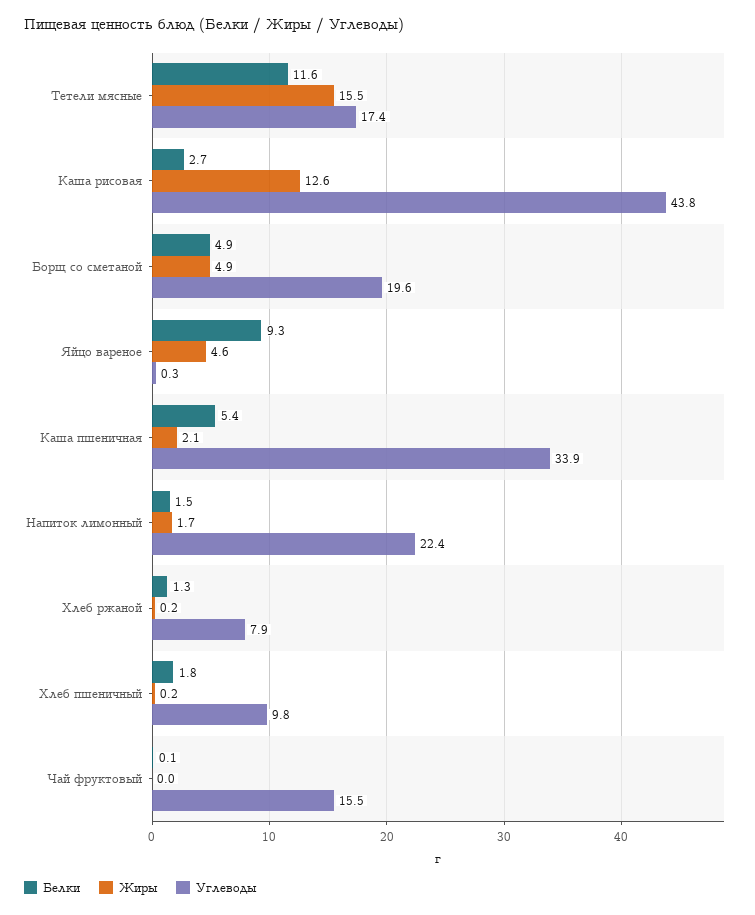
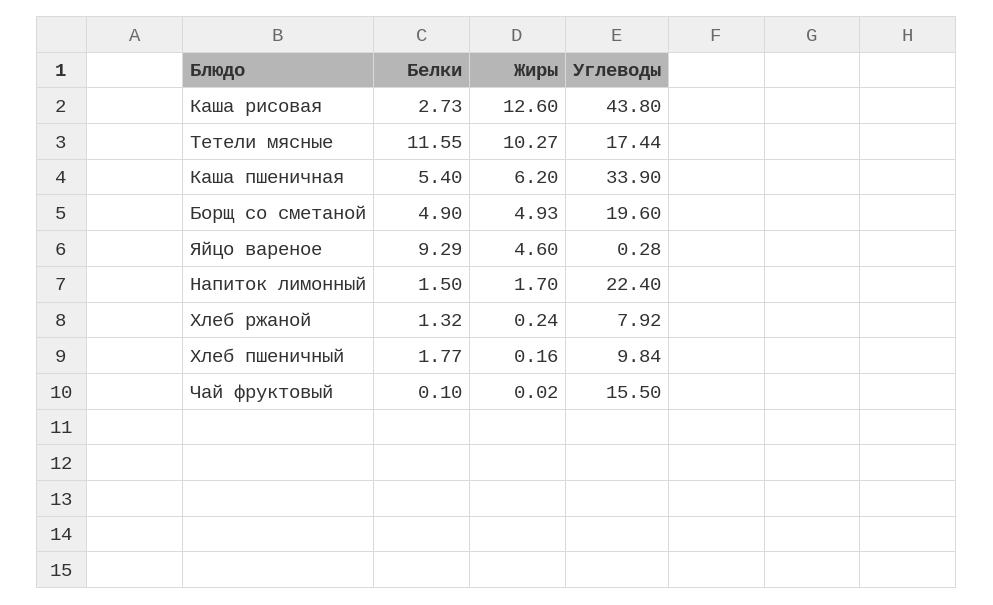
Жиры, Тетели мясные: 15.5 -> 10.27
Жиры, Каша пшеничная: 2.1 -> 6.2

